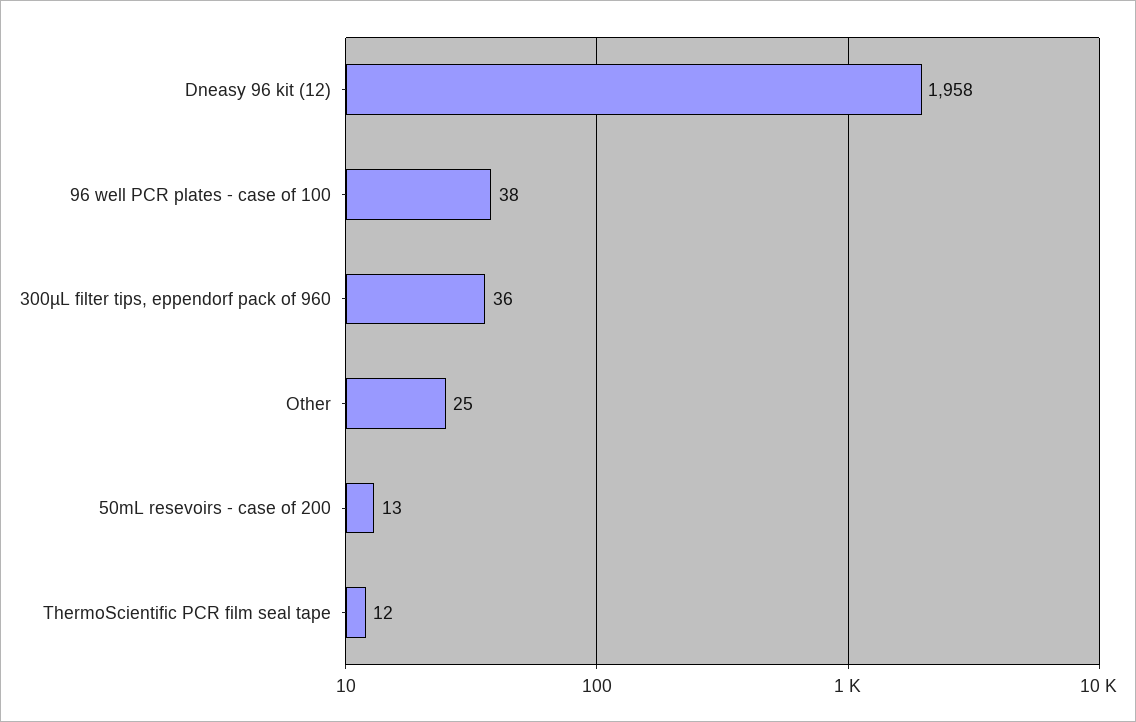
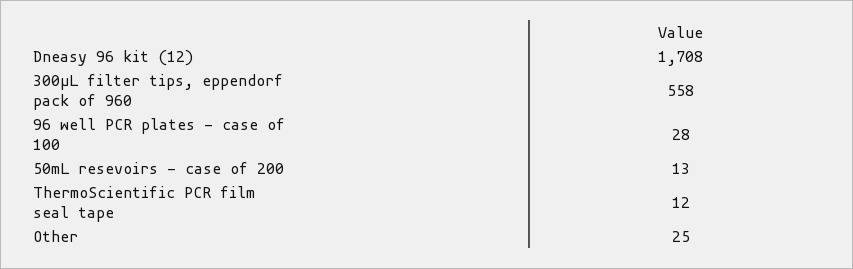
Dneasy 96 kit (12): 1958 -> 1708
96 well PCR plates - case of 100: 38 -> 28
300µL filter tips, eppendorf pack of 960: 36 -> 558

